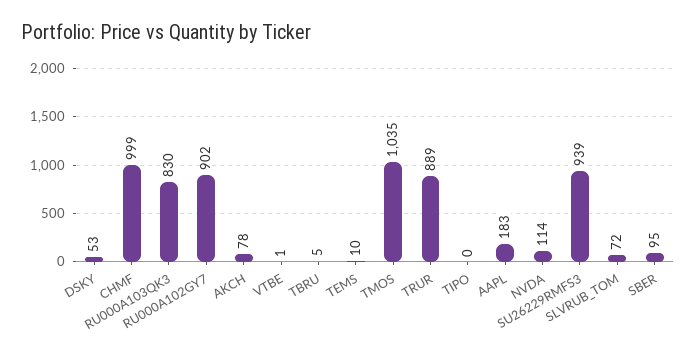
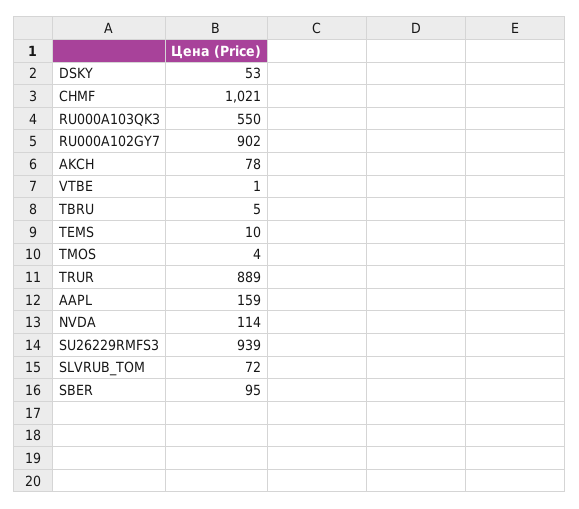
CHMF: 999 -> 1021
RU000A103QK3: 830 -> 550
TMOS: 1035 -> 4
TIPO: 0 -> none
AAPL: 183 -> 159

